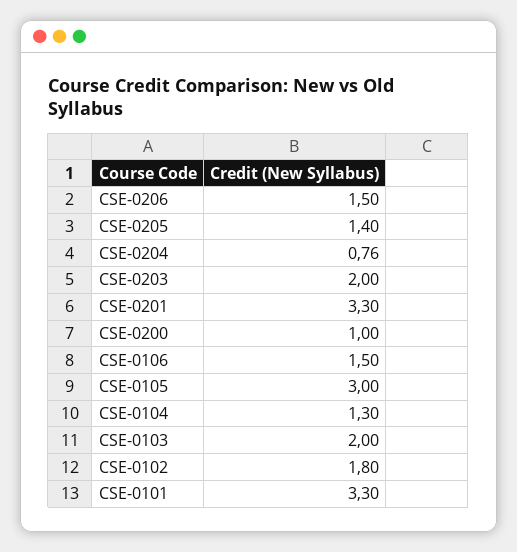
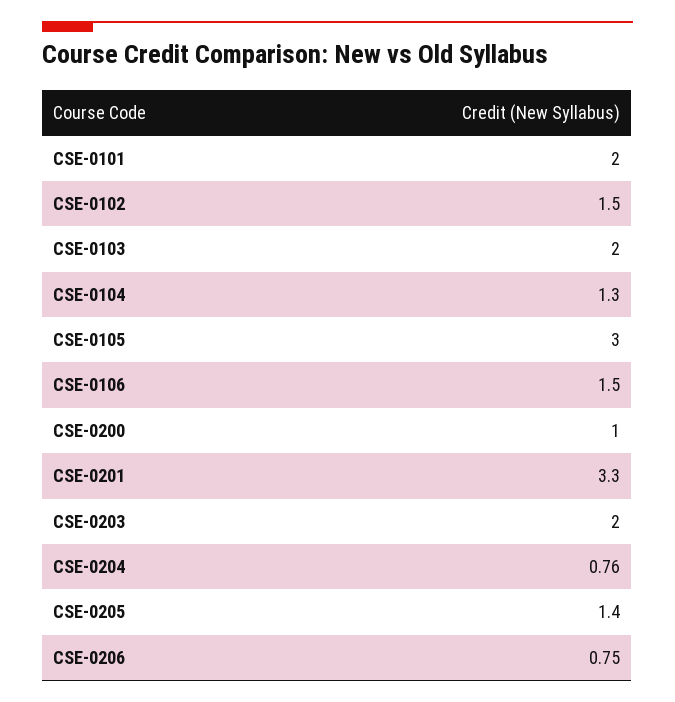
CSE-0206: 1.5 -> 0.75
CSE-0102: 1.8 -> 1.5
CSE-0101: 3.3 -> 2

